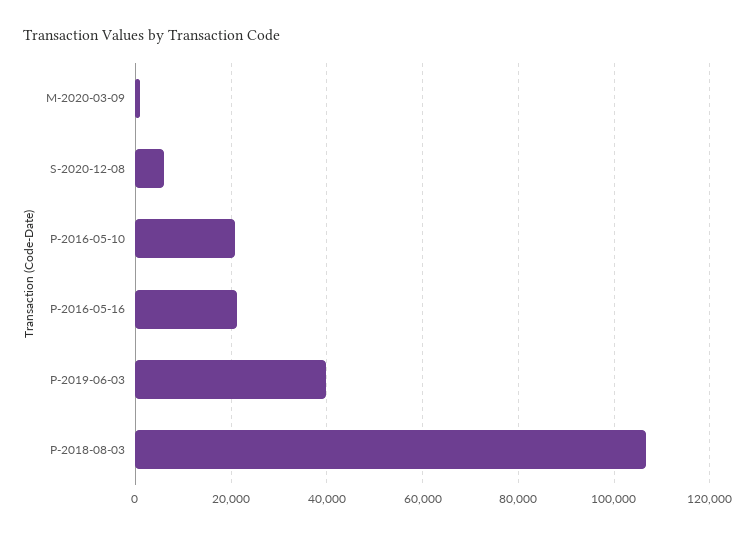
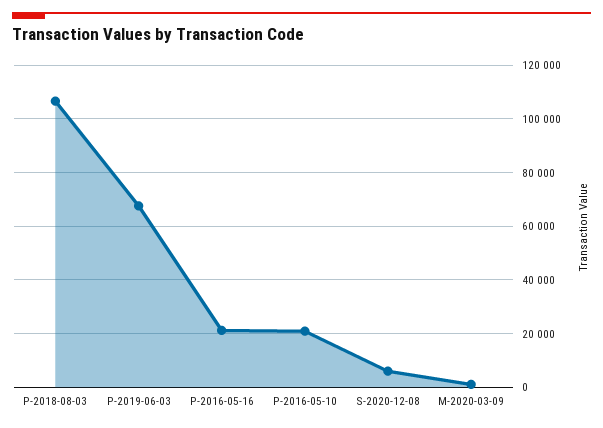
P-2019-06-03: 40000 -> 67500

